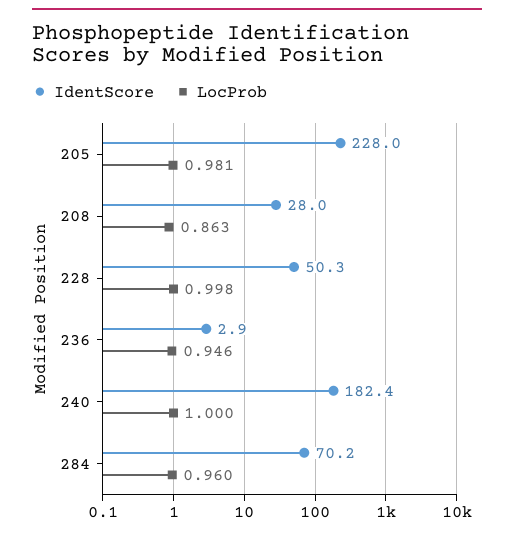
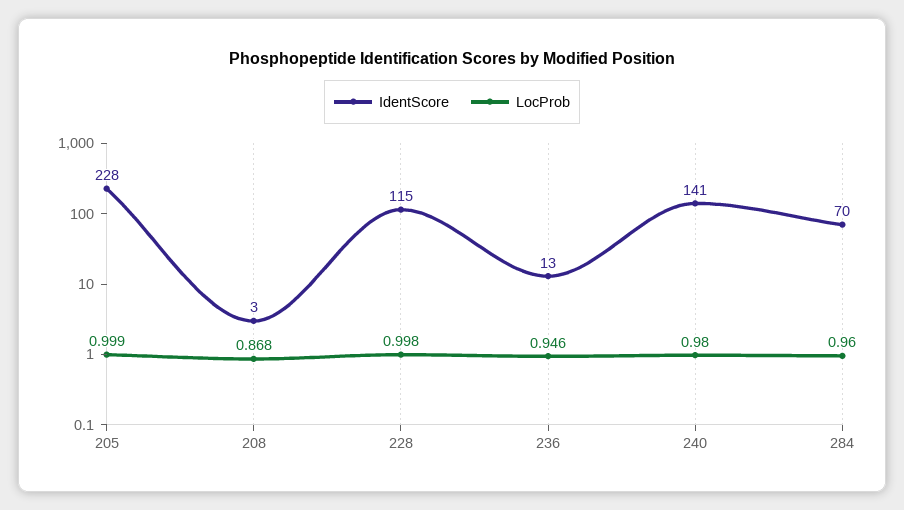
LocProb, 205: 0.981 -> 0.999
IdentScore, 208: 28 -> 3
LocProb, 208: 0.863 -> 0.868
IdentScore, 228: 50.3 -> 115
IdentScore, 236: 2.9 -> 13
IdentScore, 240: 182.4 -> 141
LocProb, 240: 1 -> 0.98

